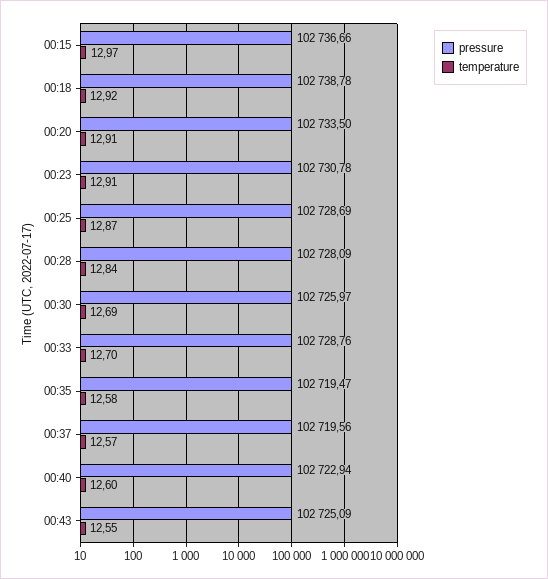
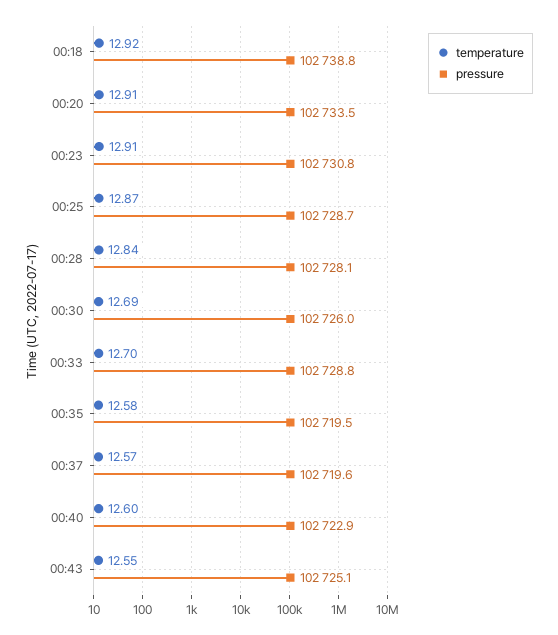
pressure, 00:15: 102736.66 -> none
temperature, 00:15: 12.97 -> none

